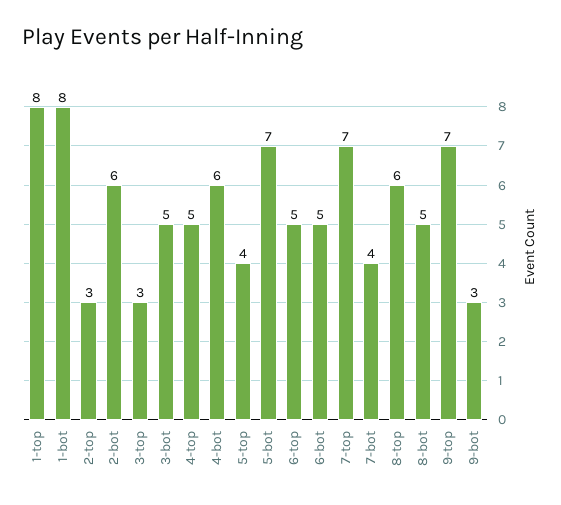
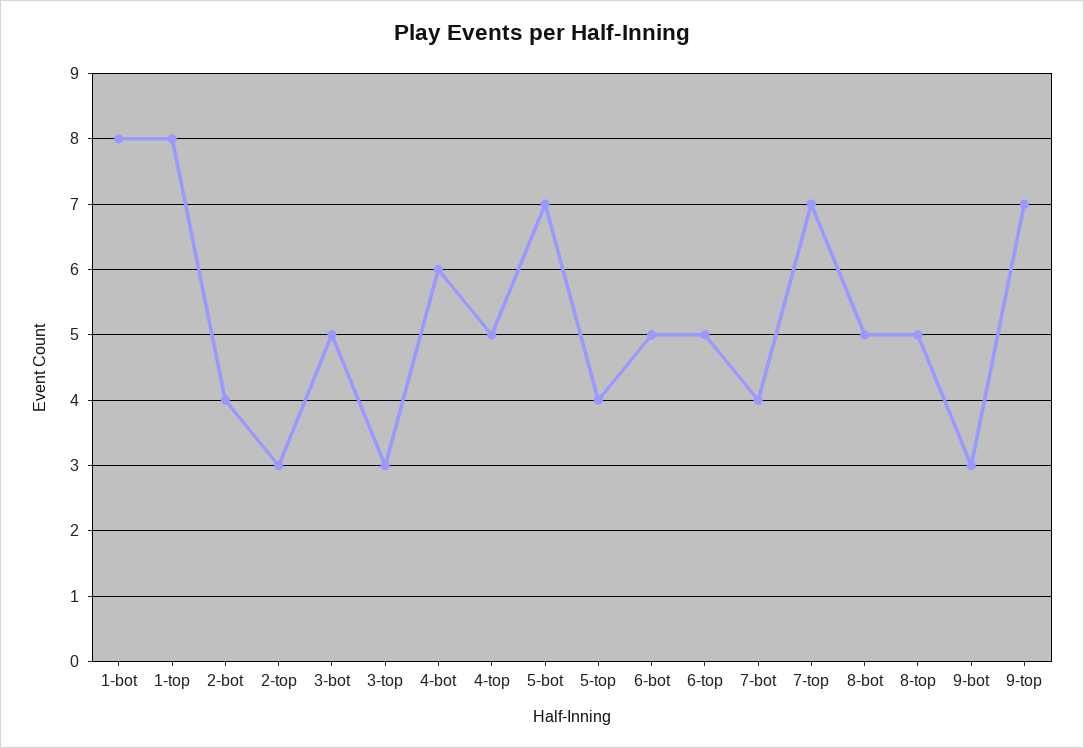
2-bot: 6 -> 4
8-top: 6 -> 5

